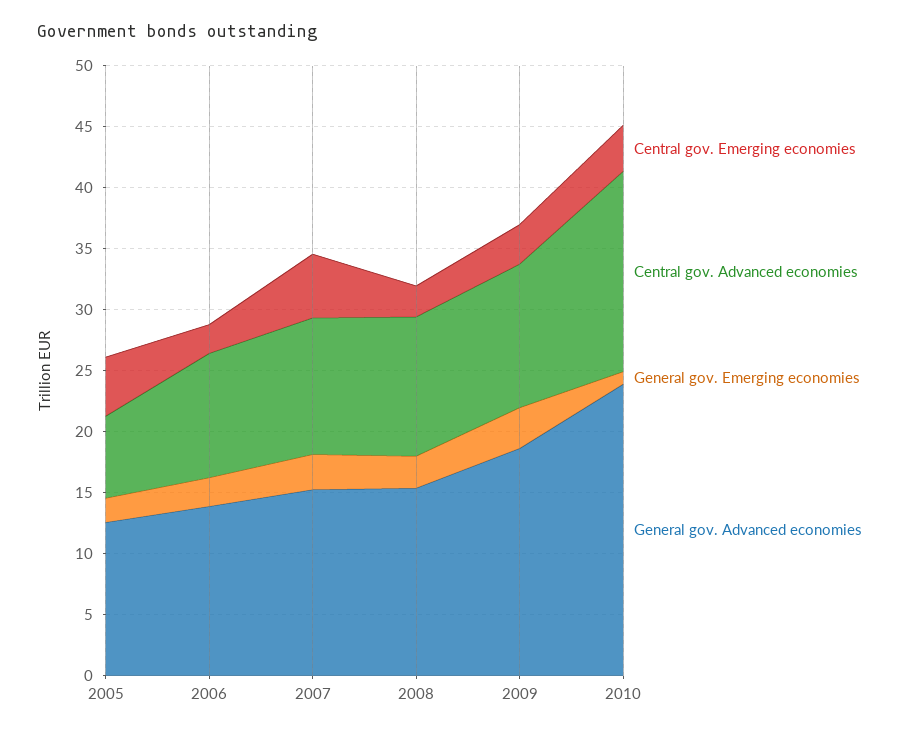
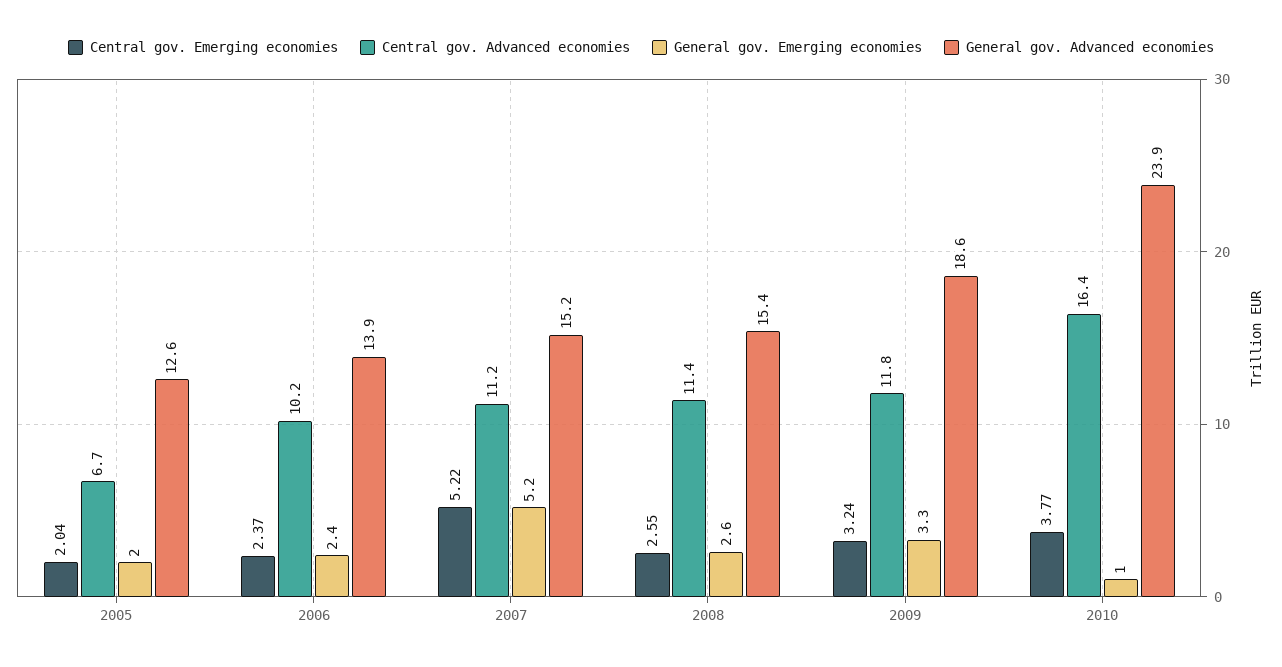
Central gov. Emerging economies, 2005: 5 -> 2.04
General gov. Emerging economies, 2007: 3 -> 5.2

